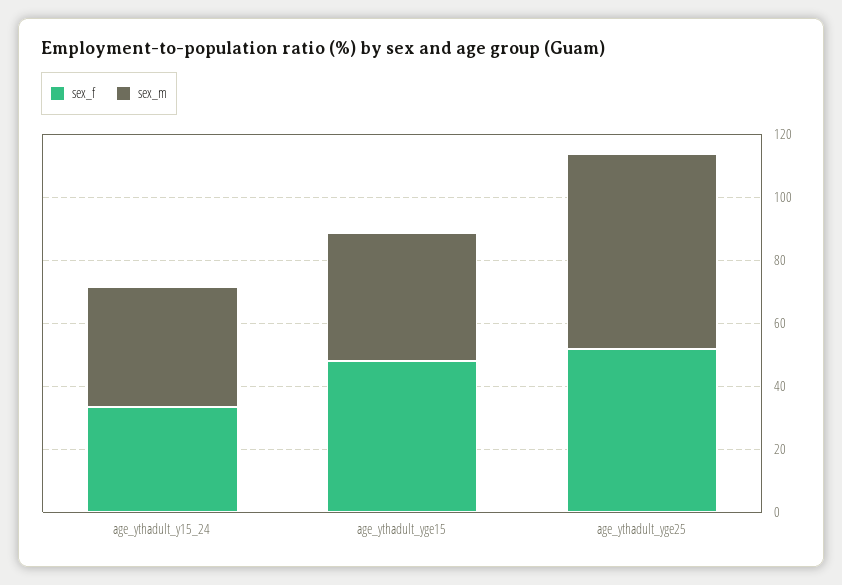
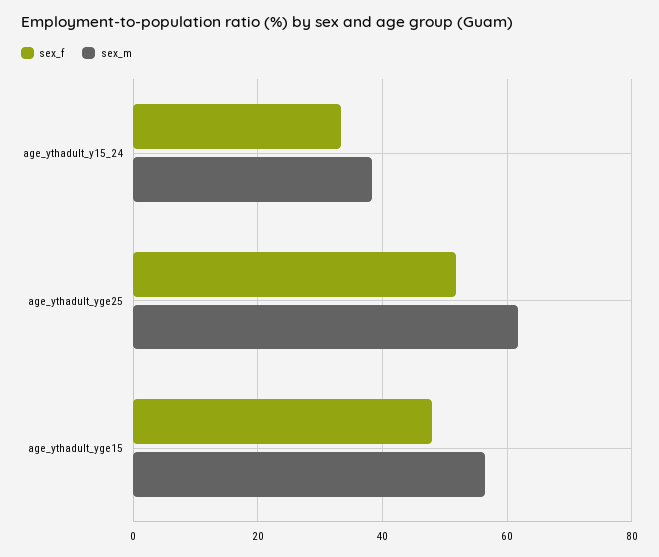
sex_m, age_ythadult_yge15: 40 -> 56

